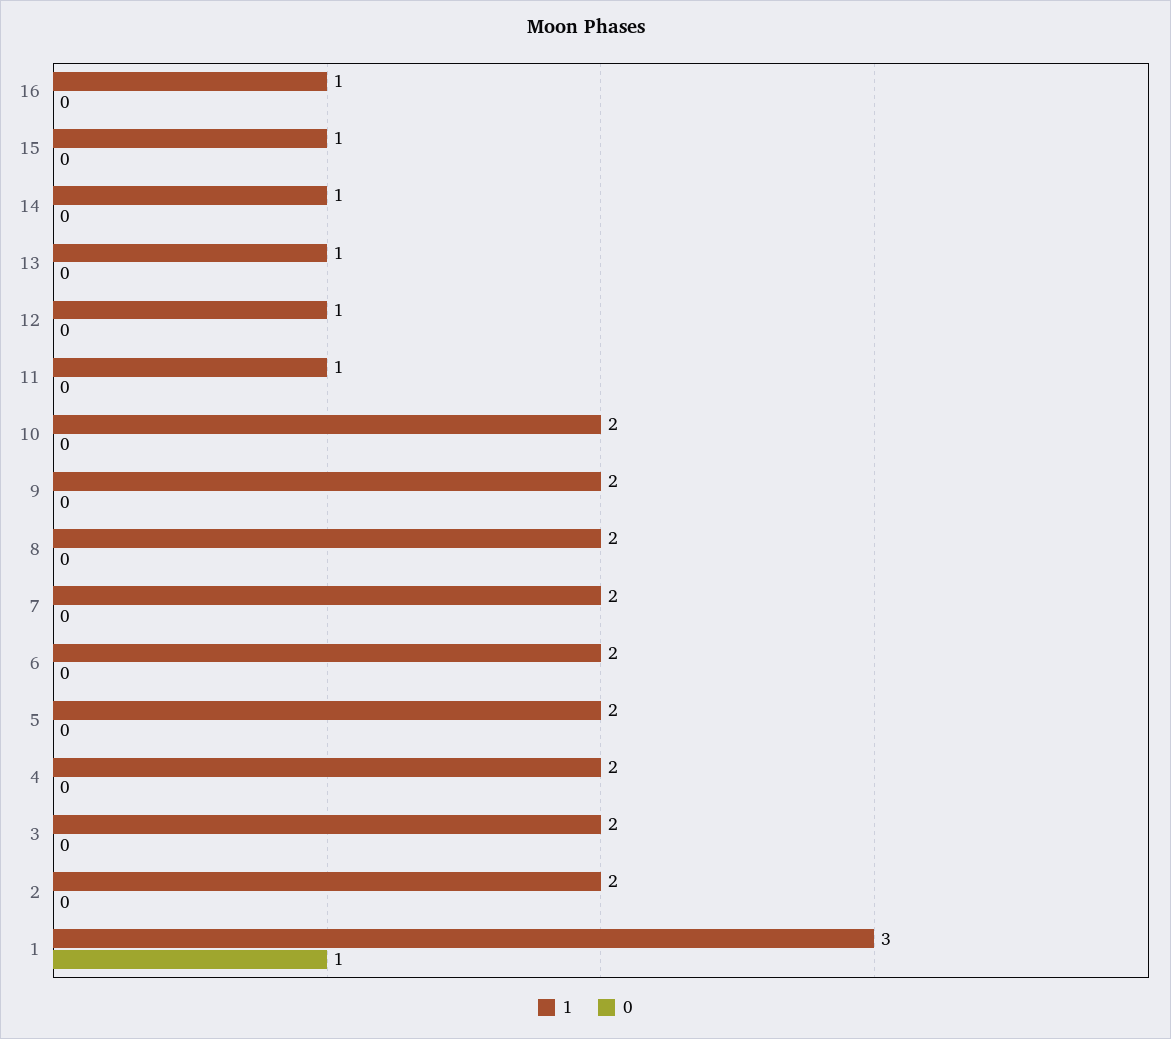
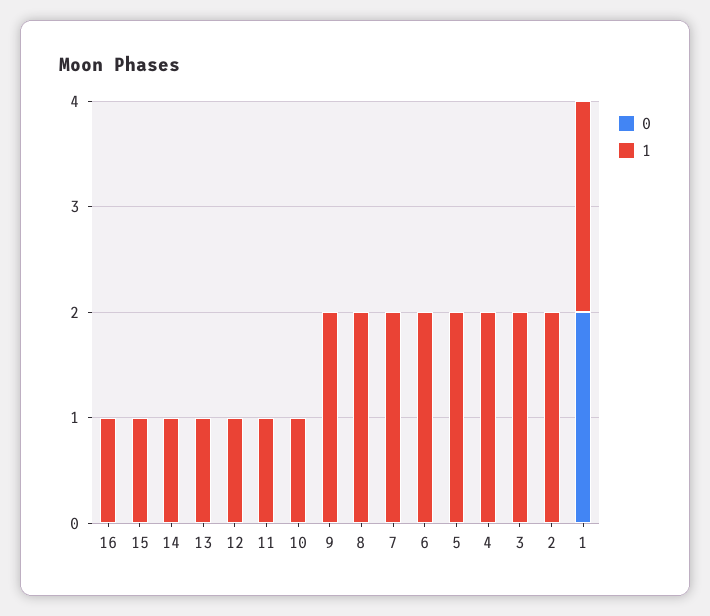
1, 10: 2 -> 1
1, 1: 3 -> 2
0, 1: 1 -> 2

